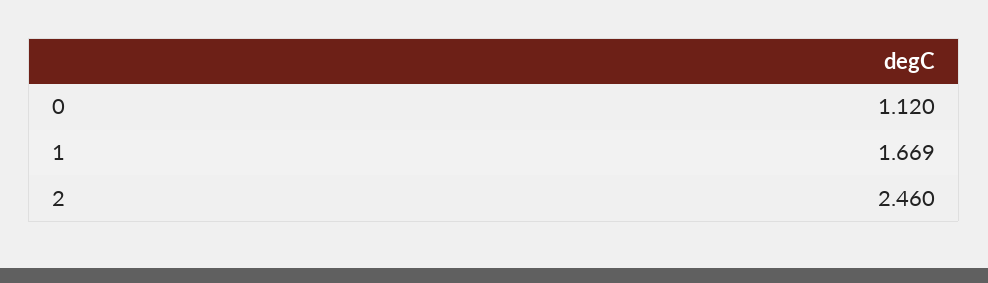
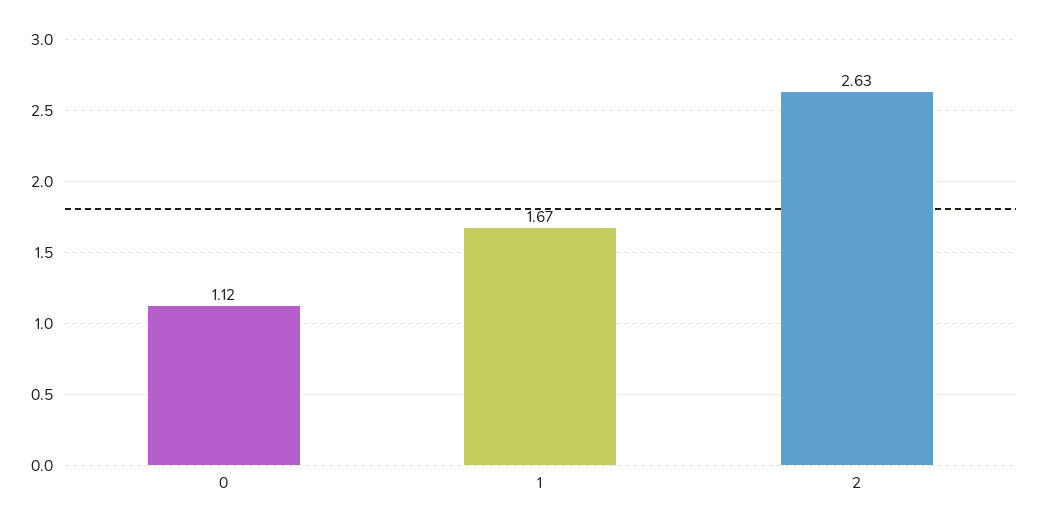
2: 2.46 -> 2.63

